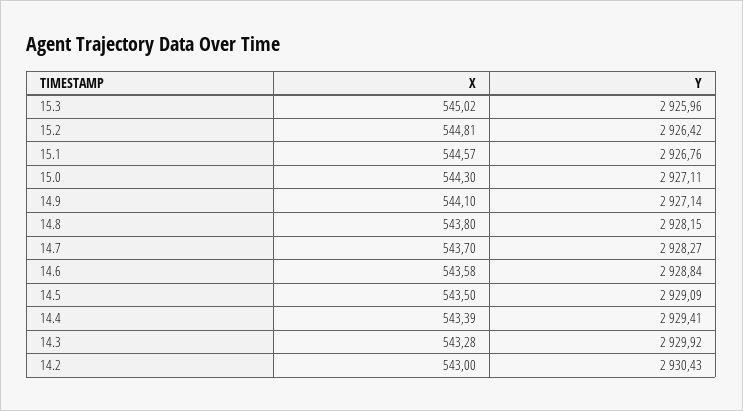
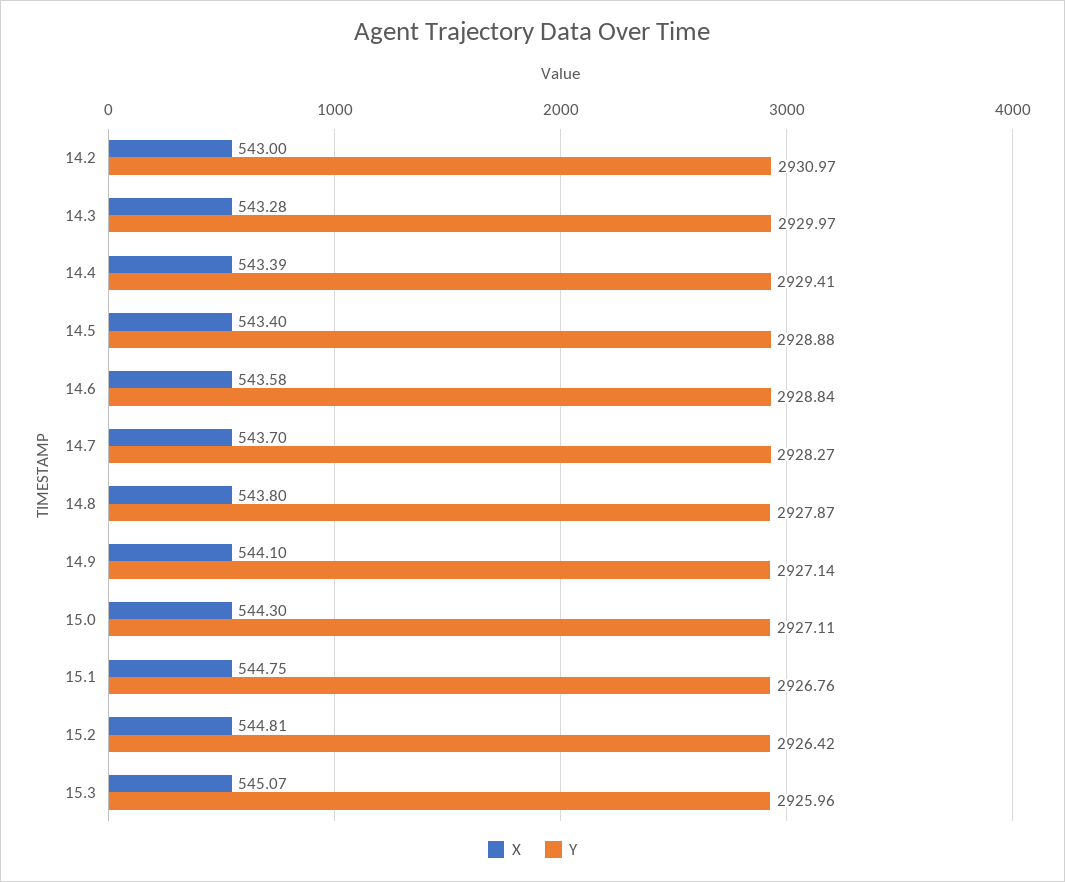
X, 15.3: 545.02 -> 545.07
X, 15.1: 544.57 -> 544.75
Y, 14.8: 2928.15 -> 2927.87
X, 14.5: 543.5 -> 543.4
Y, 14.5: 2929.09 -> 2928.88
Y, 14.3: 2929.92 -> 2929.97
Y, 14.2: 2930.43 -> 2930.97

